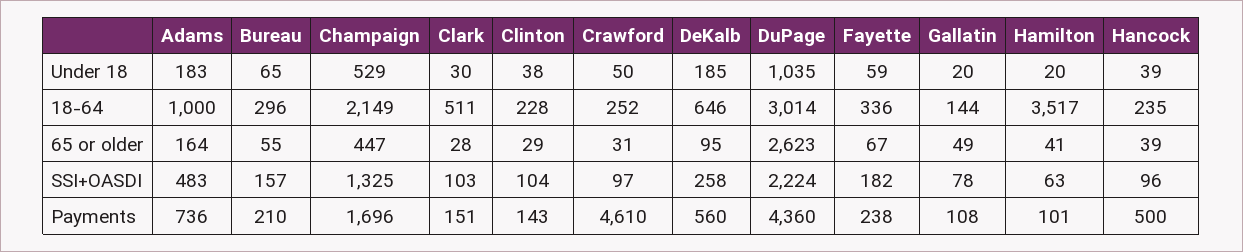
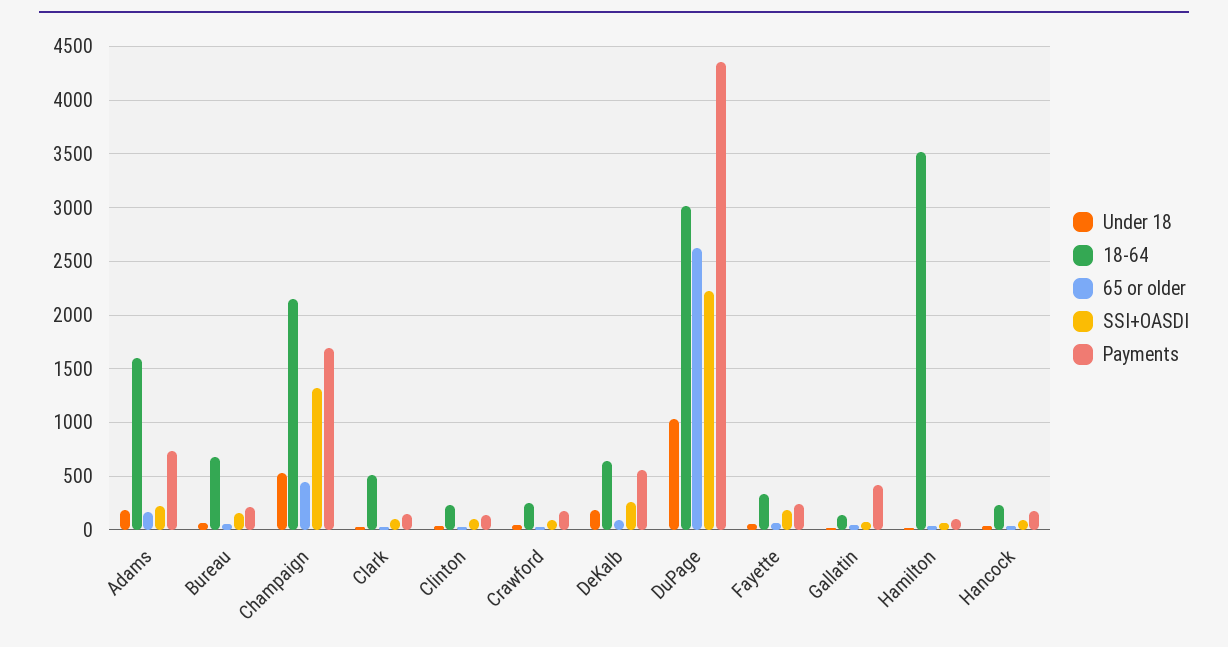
18-64, Adams: 1000 -> 1600
18-64, Bureau: 296 -> 700
SSI+OASDI, Adams: 483 -> 200
Payments, Crawford: 4610 -> 200
Payments, Gallatin: 108 -> 400
Payments, Hancock: 500 -> 200

